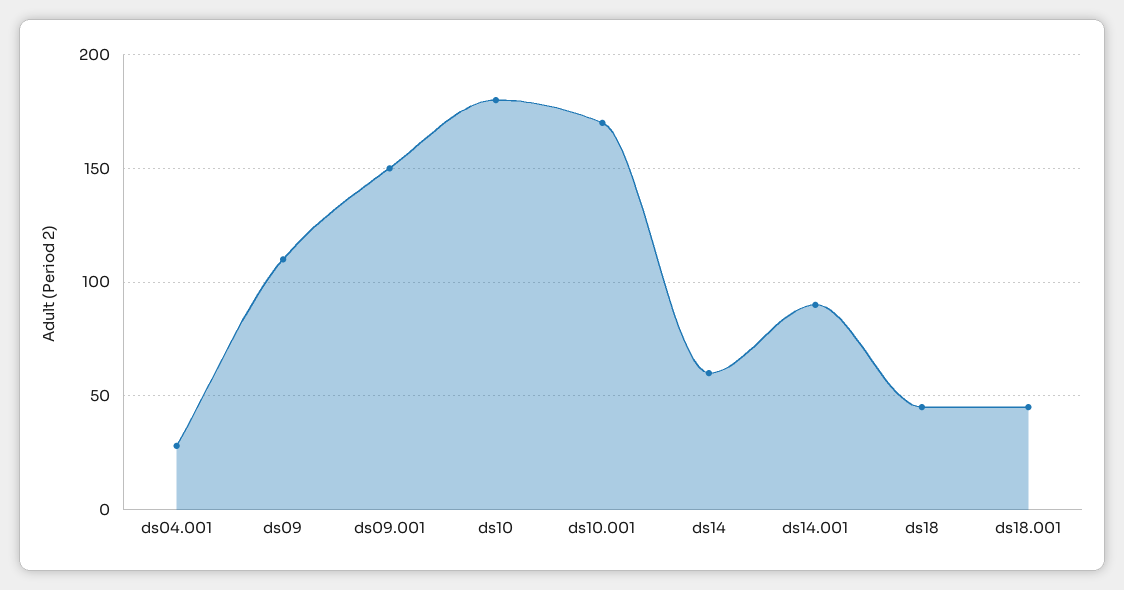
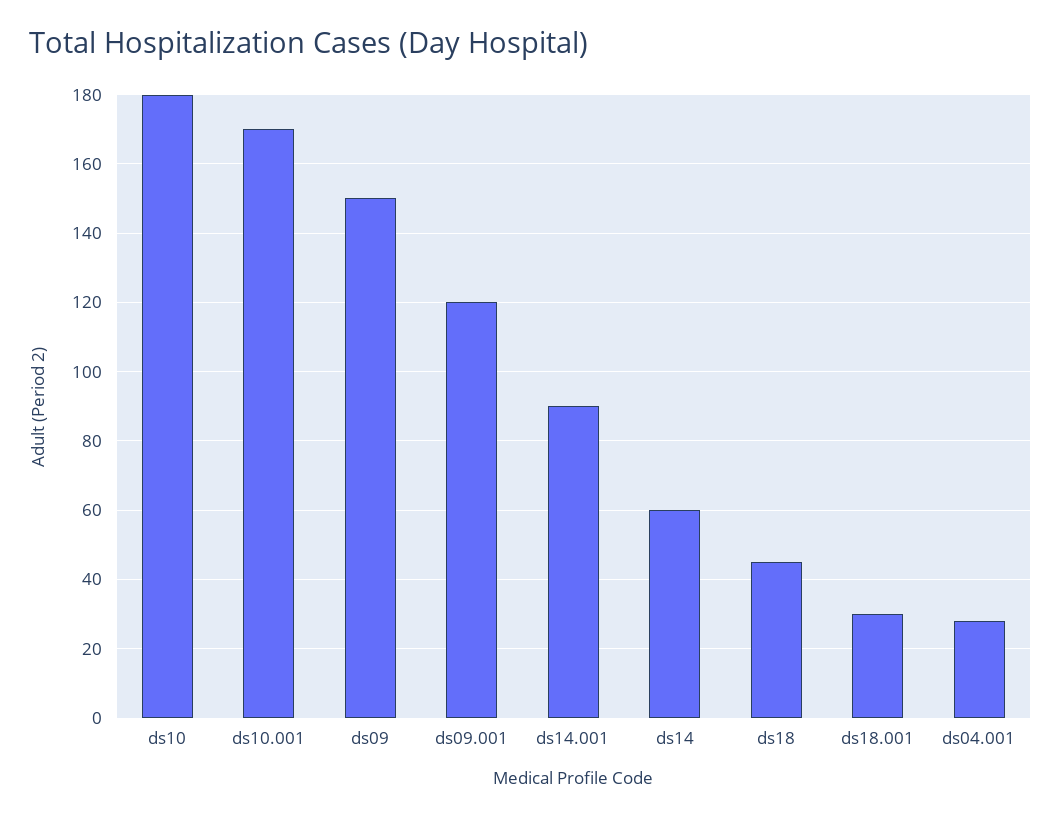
ds09: 110 -> 150
ds09.001: 150 -> 120
ds18.001: 45 -> 30

